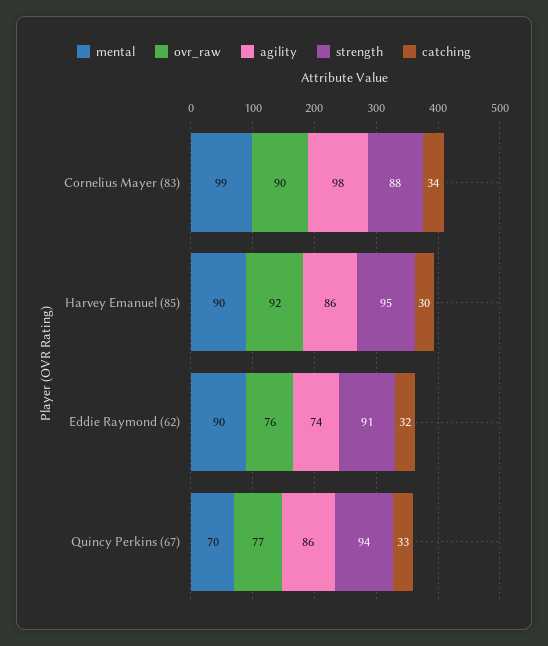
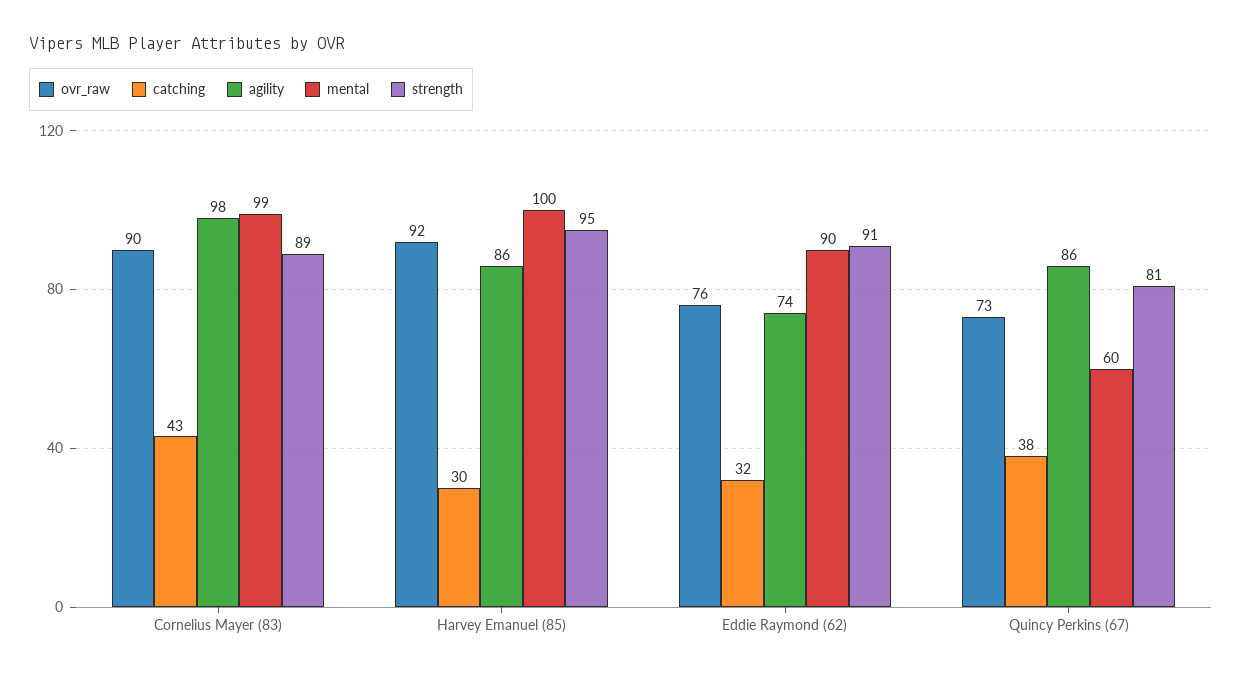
strength, Cornelius Mayer (83): 88 -> 89
catching, Cornelius Mayer (83): 34 -> 43
mental, Harvey Emanuel (85): 90 -> 100
mental, Quincy Perkins (67): 70 -> 60
ovr_raw, Quincy Perkins (67): 77 -> 73
strength, Quincy Perkins (67): 94 -> 81
catching, Quincy Perkins (67): 33 -> 38

